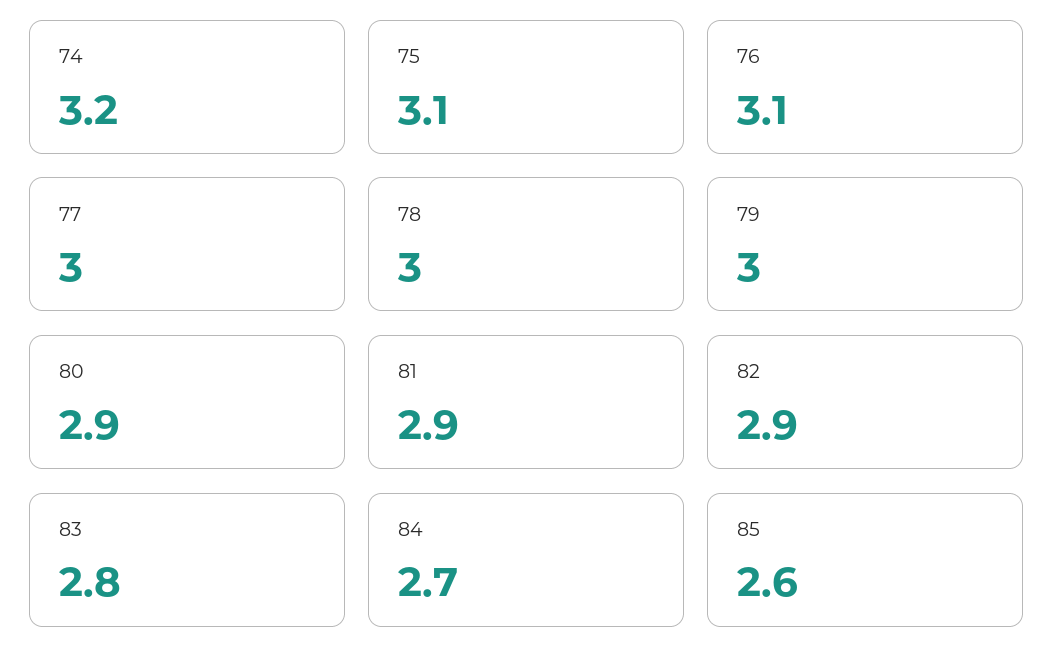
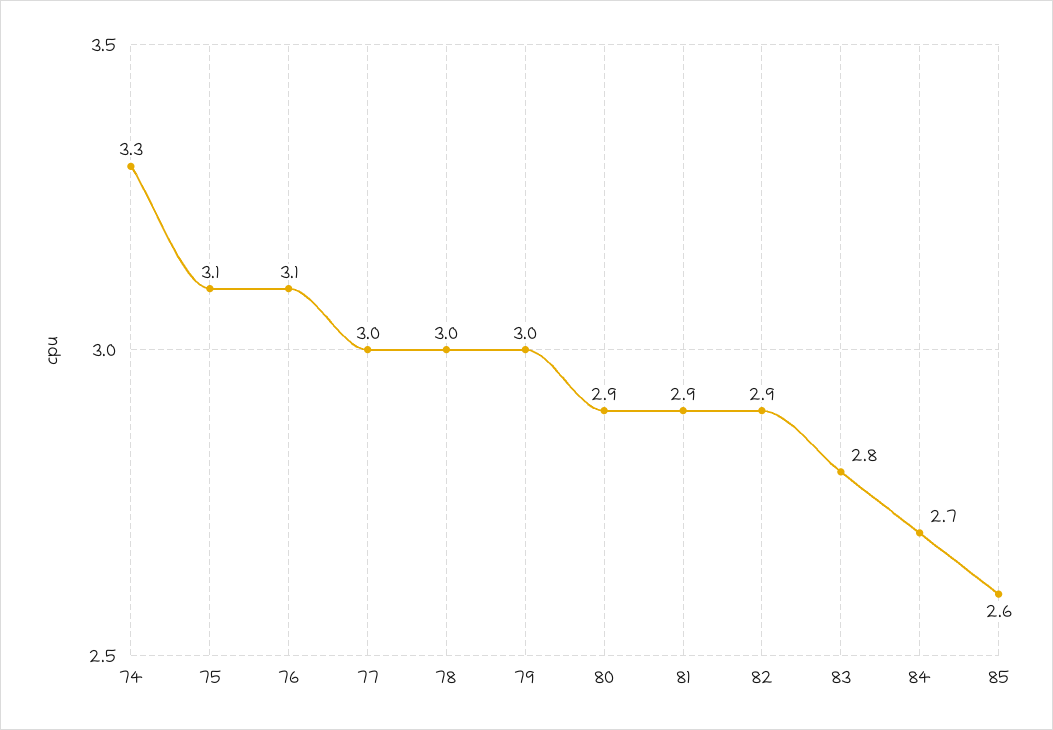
74: 3.2 -> 3.3

